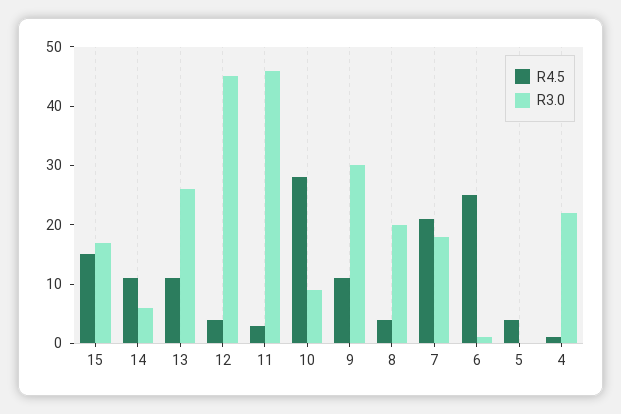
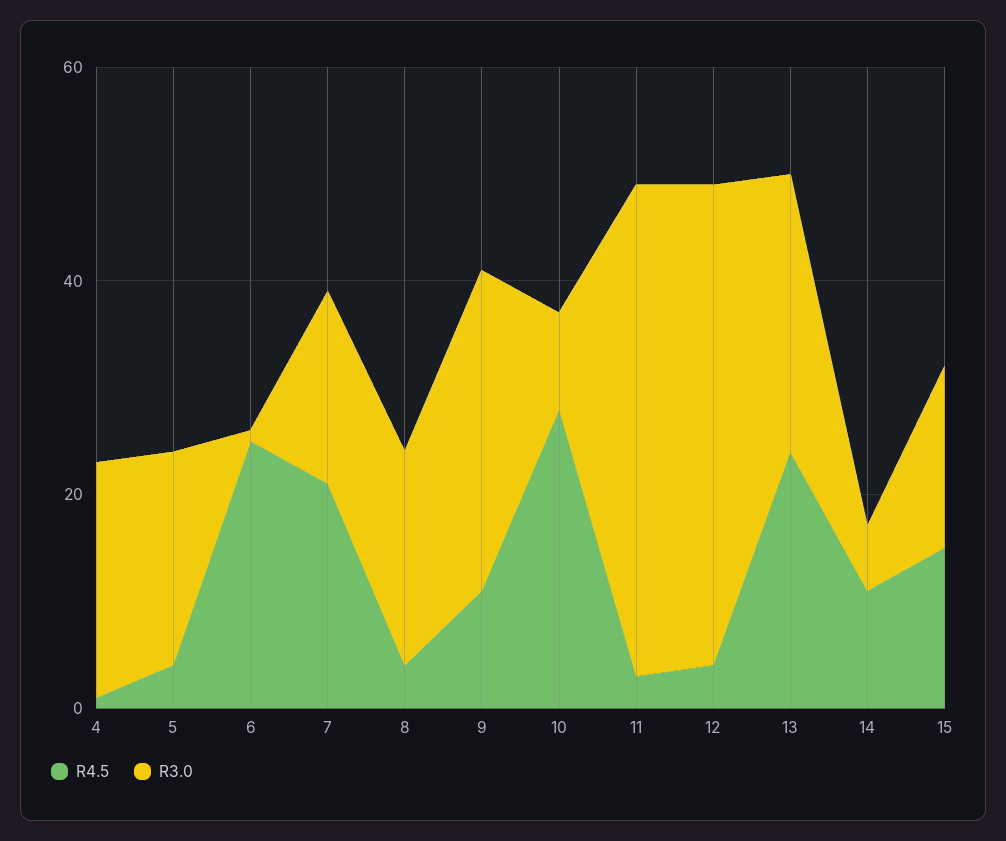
R4.5, 13: 10 -> 25
R3.0, 5: 0 -> 20

